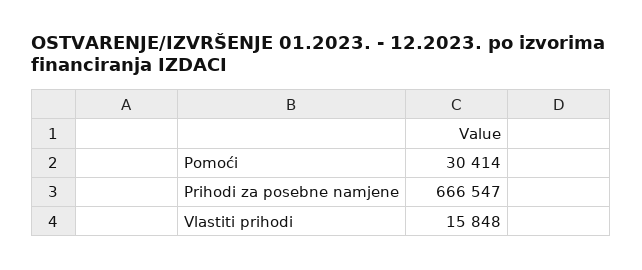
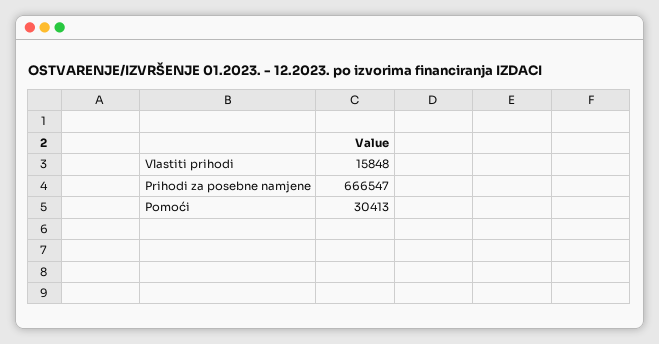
Pomoći: 30414 -> 30413

